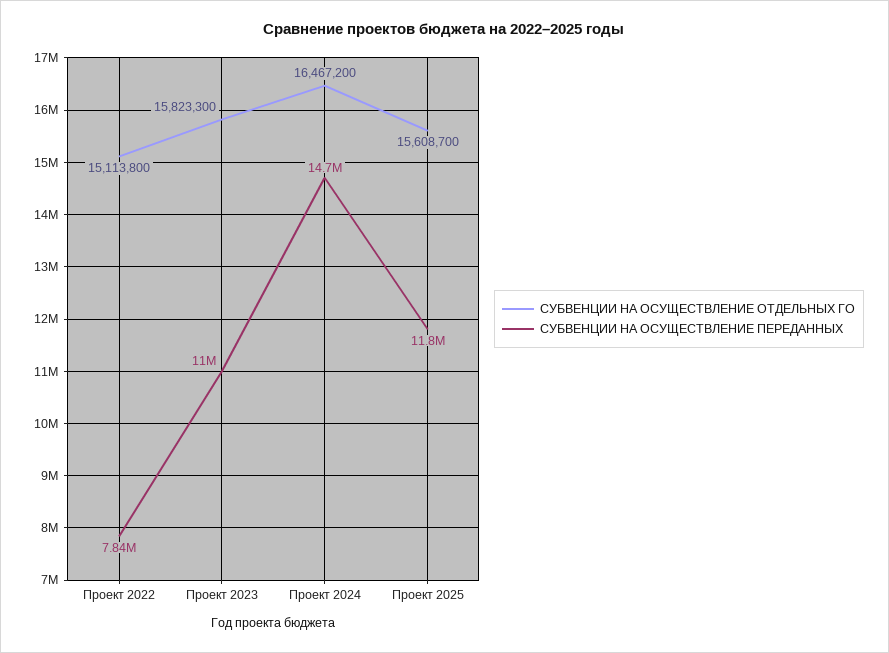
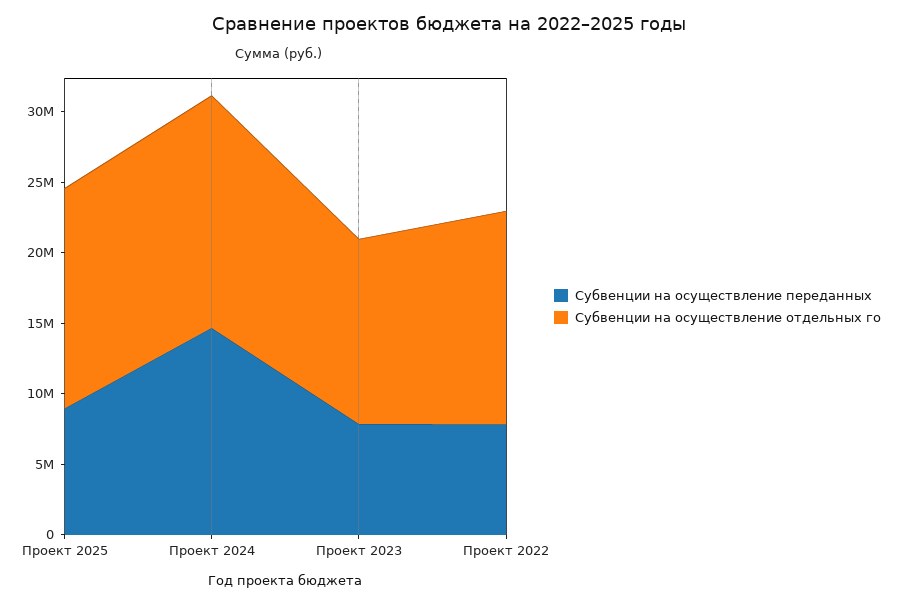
СУБВЕНЦИИ НА ОСУЩЕСТВЛЕНИЕ ОТДЕЛЬНЫХ ГО, Проект 2023: 15823300 -> 13000000
СУБВЕНЦИИ НА ОСУЩЕСТВЛЕНИЕ ПЕРЕДАННЫХ, Проект 2023: 11000000 -> 8000000
СУБВЕНЦИИ НА ОСУЩЕСТВЛЕНИЕ ПЕРЕДАННЫХ, Проект 2025: 11800000 -> 9000000

